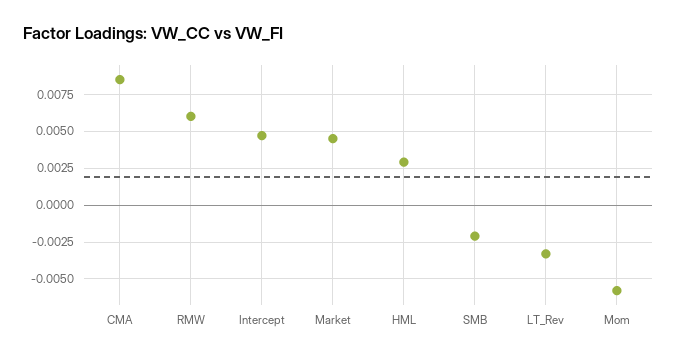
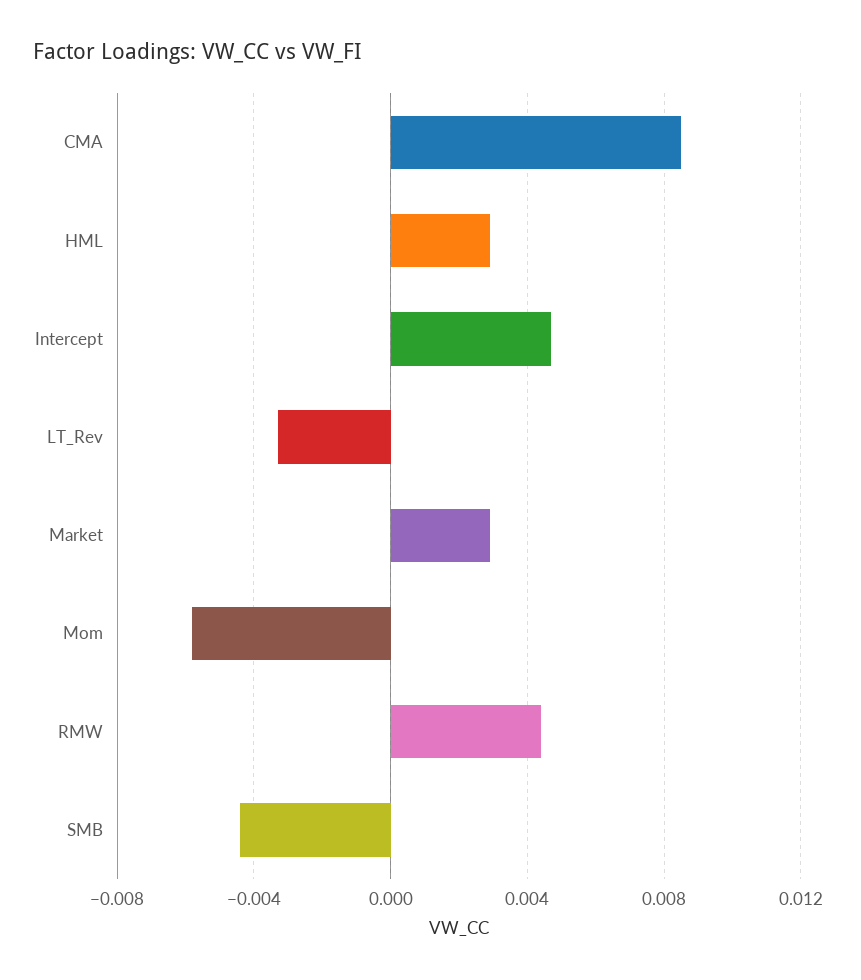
RMW: 0.006 -> 0.0045
Market: 0.0045 -> 0.003
SMB: -0.002 -> -0.0045

